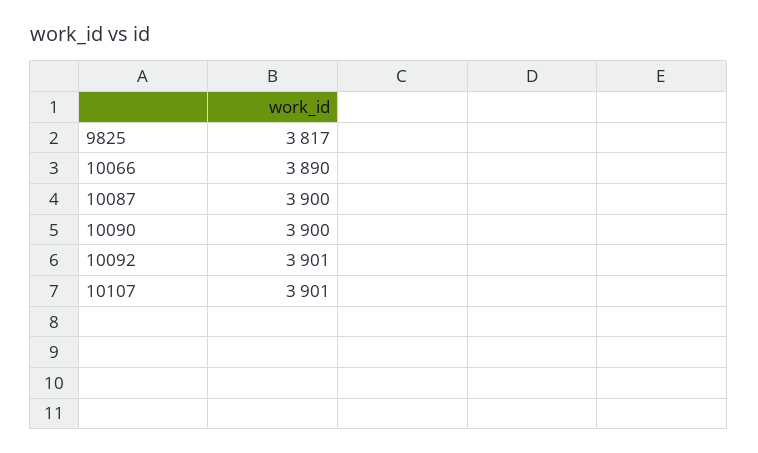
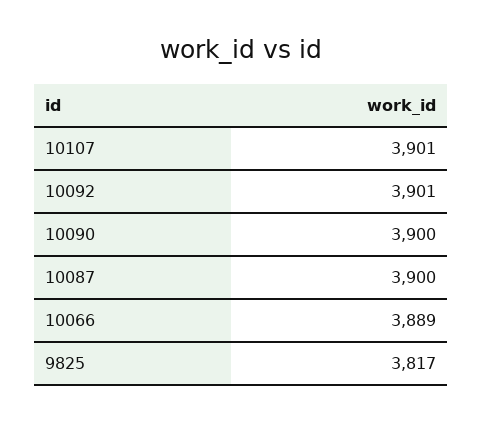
10066: 3890 -> 3889

